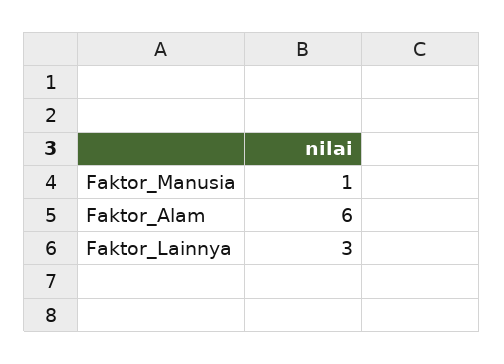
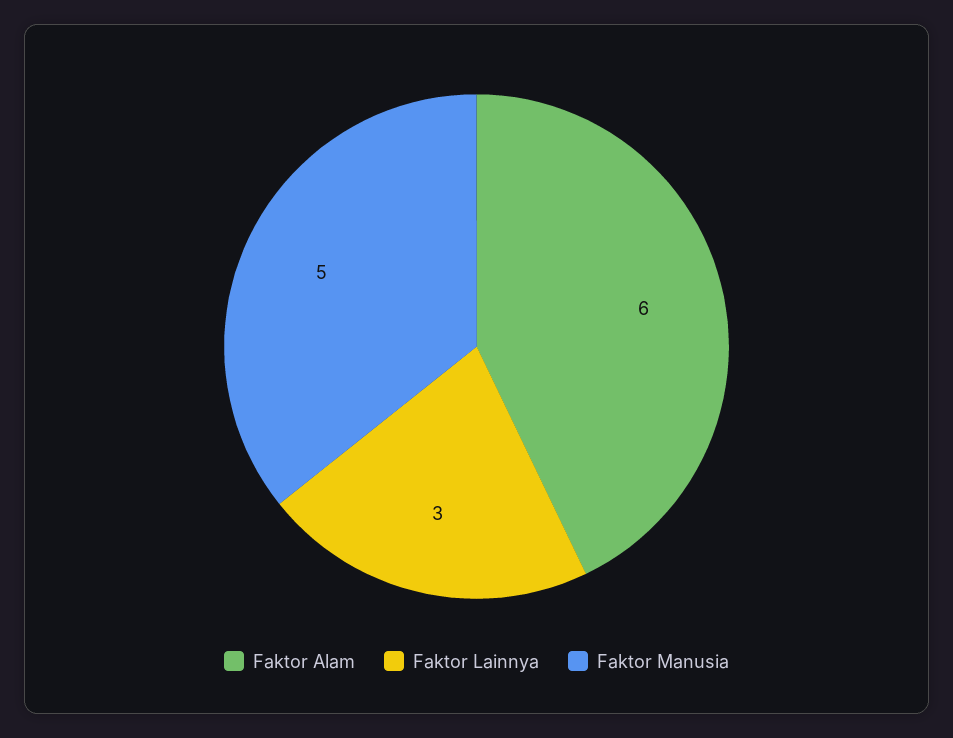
Faktor_Manusia: 1 -> 5

